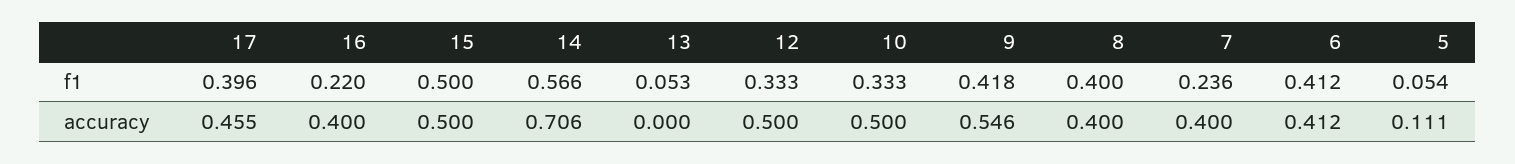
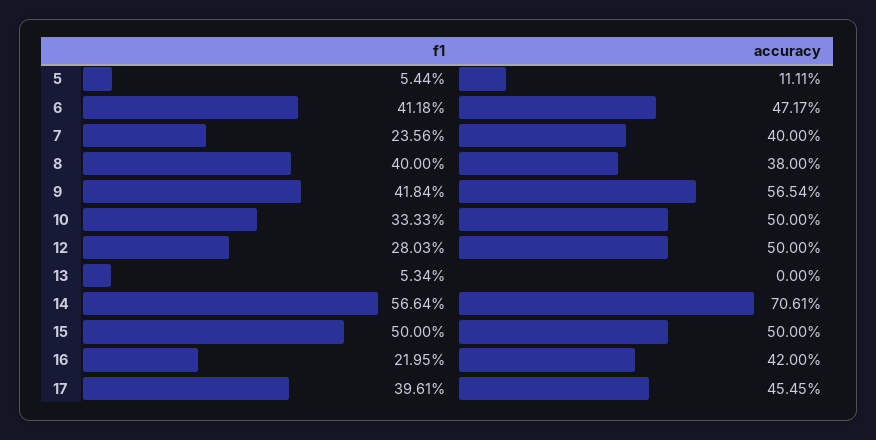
12, f1: 0.333 -> 0.2803
16, accuracy: 0.4 -> 0.42
9, accuracy: 0.546 -> 0.5654
8, accuracy: 0.4 -> 0.38
6, accuracy: 0.412 -> 0.4717

